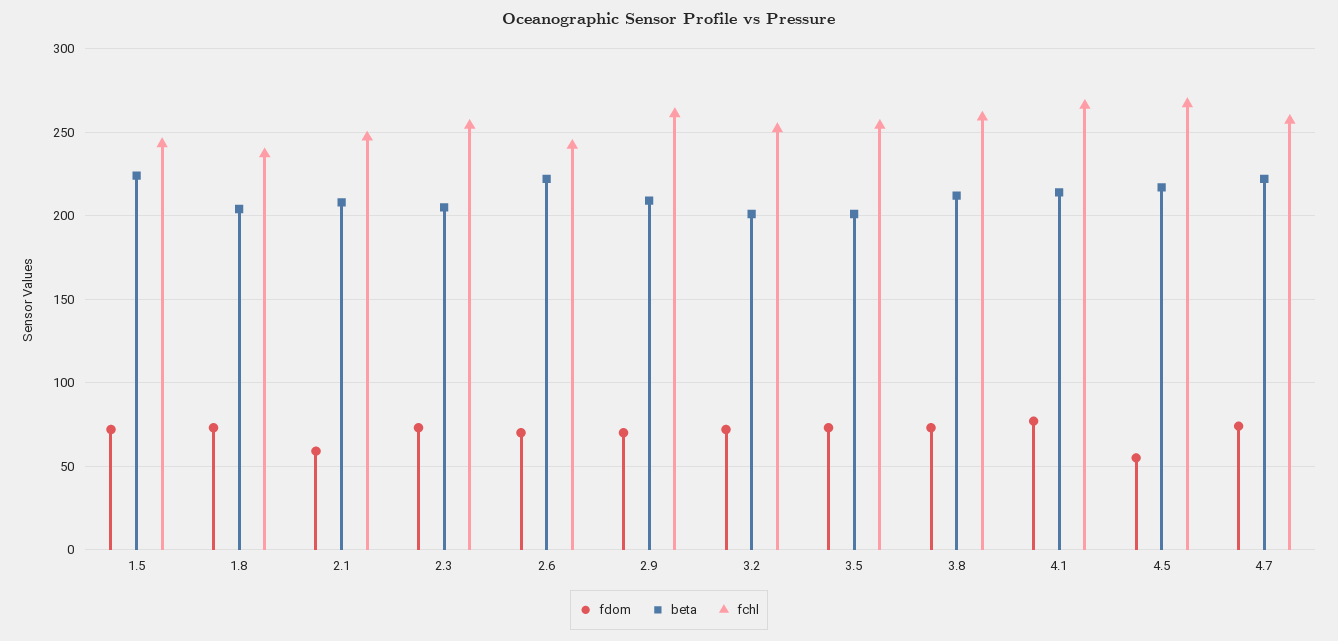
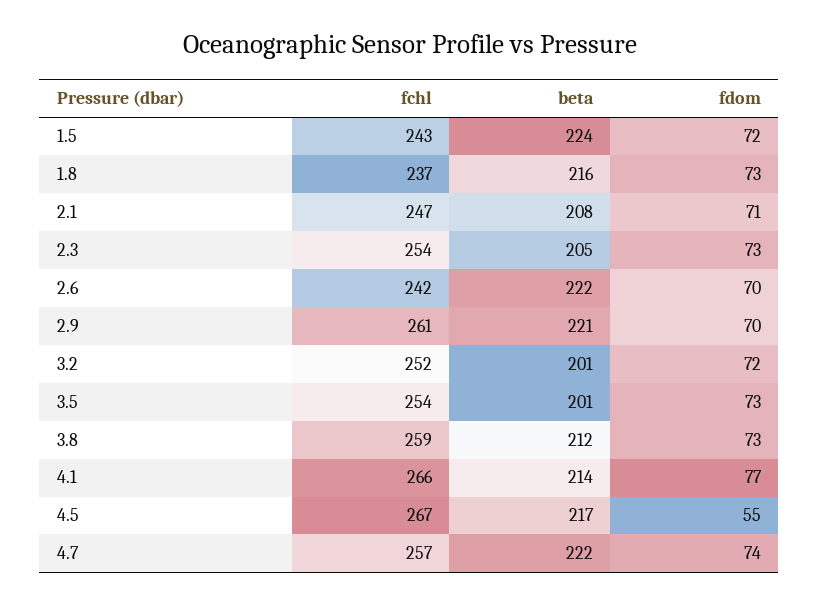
beta, 1.8: 205 -> 216
fdom, 2.1: 60 -> 71
beta, 2.9: 210 -> 221

